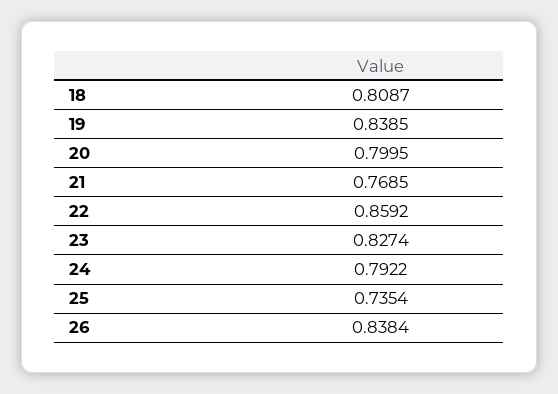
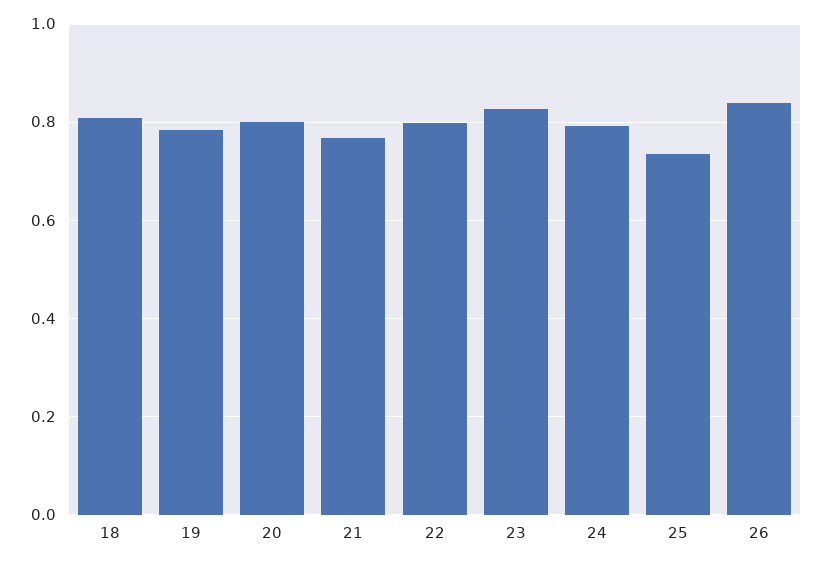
19: 0.8385 -> 0.78
22: 0.8592 -> 0.8

